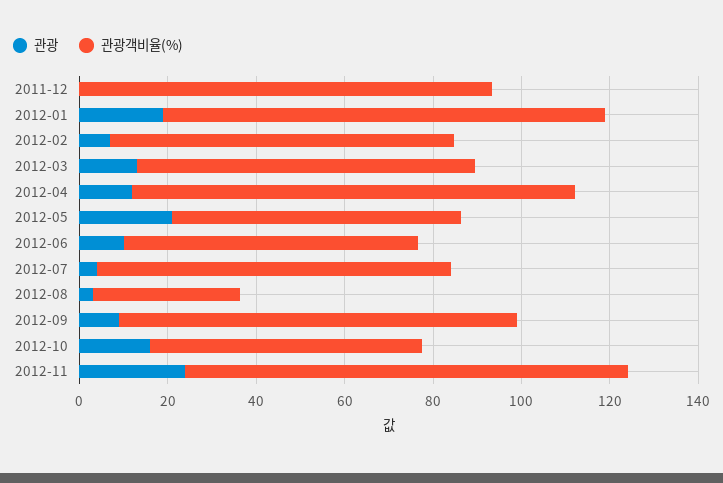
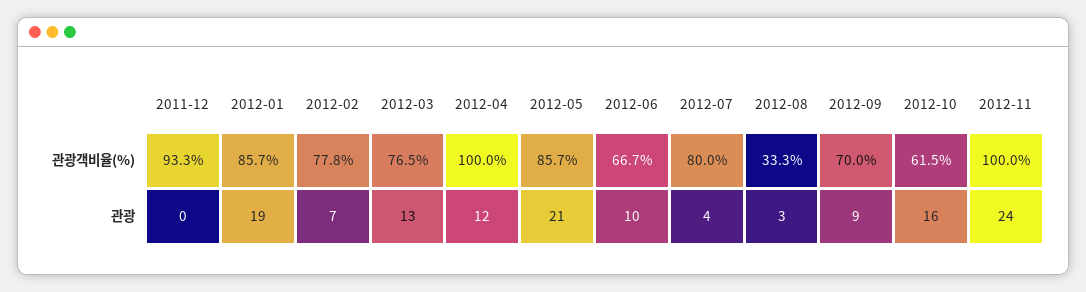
관광객비율(%), 2012-01: 100 -> 85.7
관광객비율(%), 2012-05: 65 -> 85.7
관광객비율(%), 2012-09: 90 -> 70

